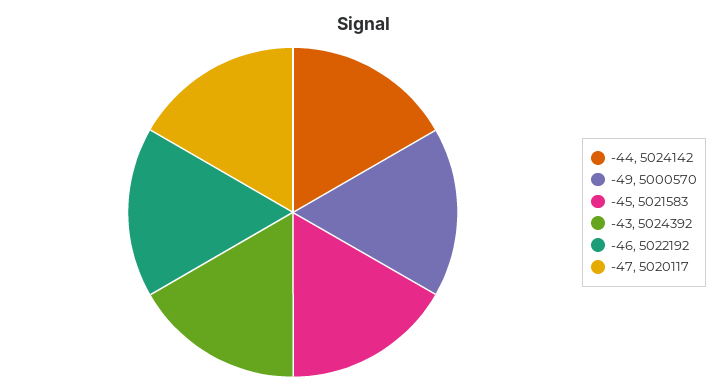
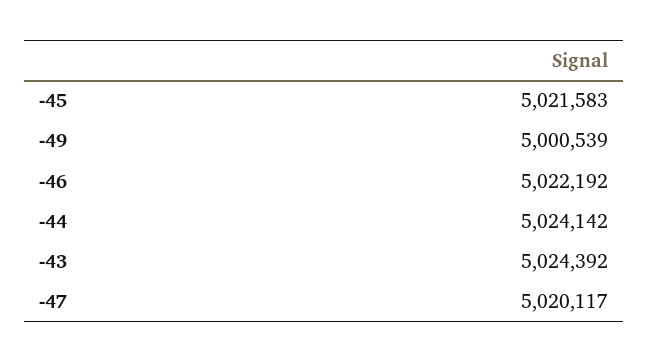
-49: 5000570 -> 5000539

